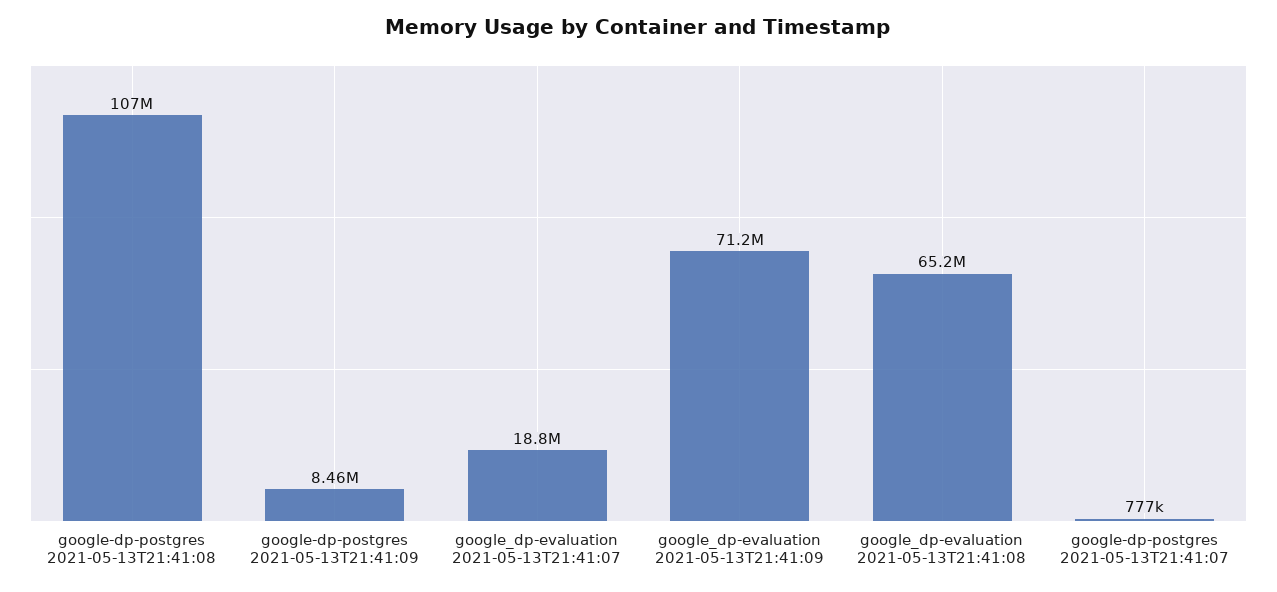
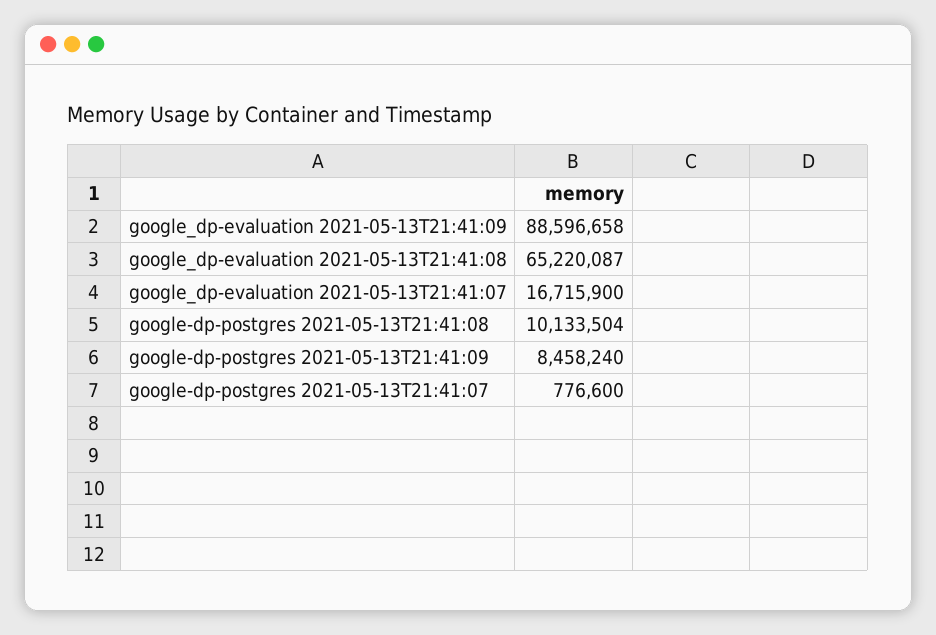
google-dp-postgres 2021-05-13T21:41:08: 107000000 -> 10133504
google_dp-evaluation 2021-05-13T21:41:07: 18800000 -> 16715900
google_dp-evaluation 2021-05-13T21:41:09: 71200000 -> 88596658

